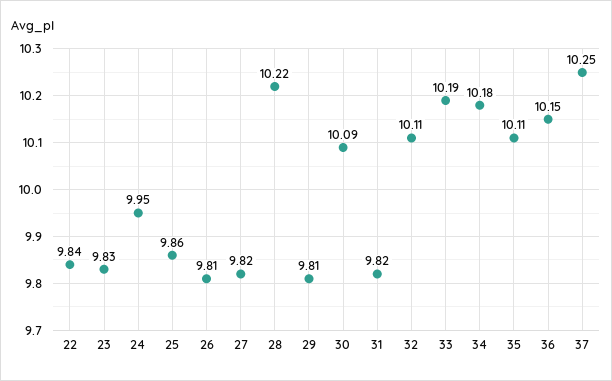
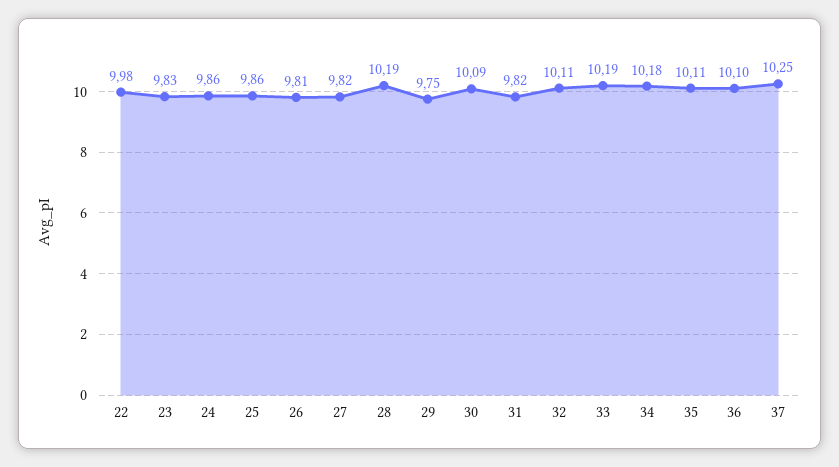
22: 9.84 -> 9.98
24: 9.95 -> 9.86
28: 10.22 -> 10.19
29: 9.81 -> 9.75
36: 10.15 -> 10.1

